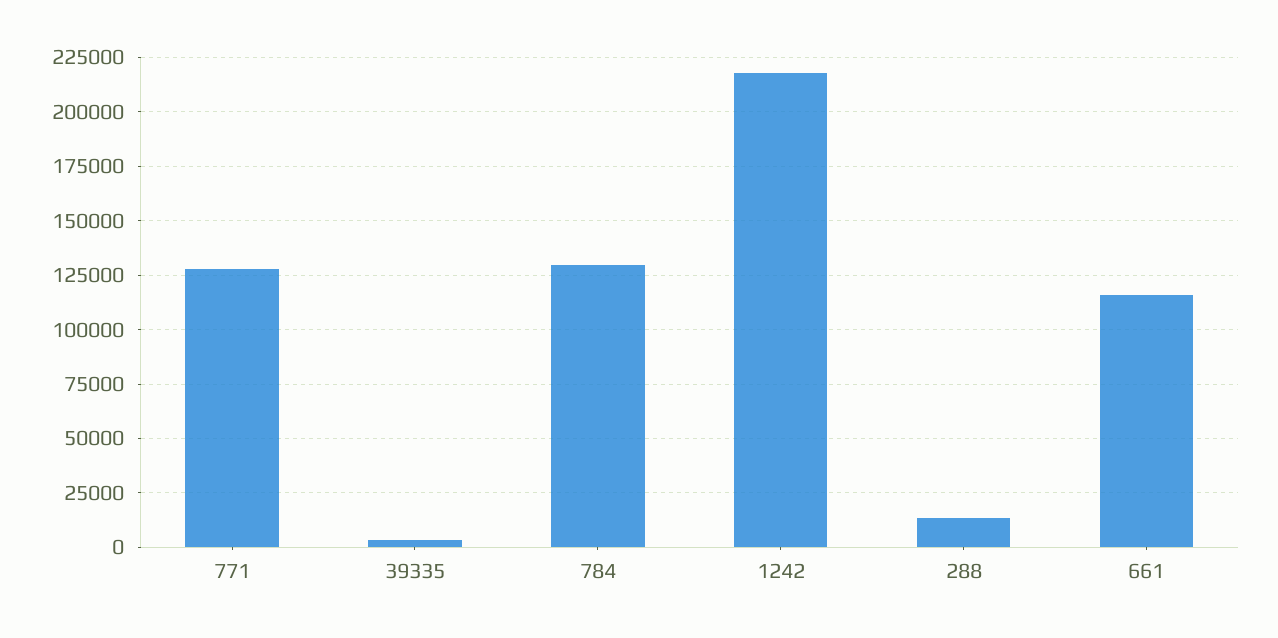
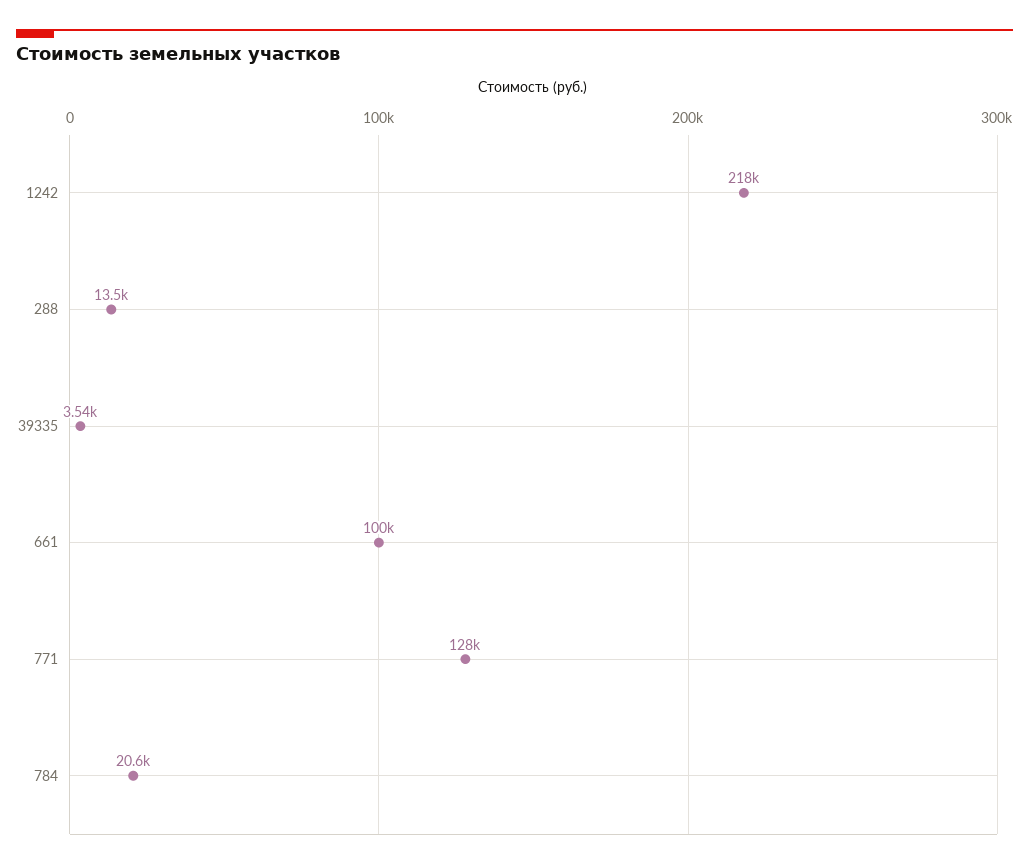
784: 130000 -> 20600
661: 115000 -> 100000

